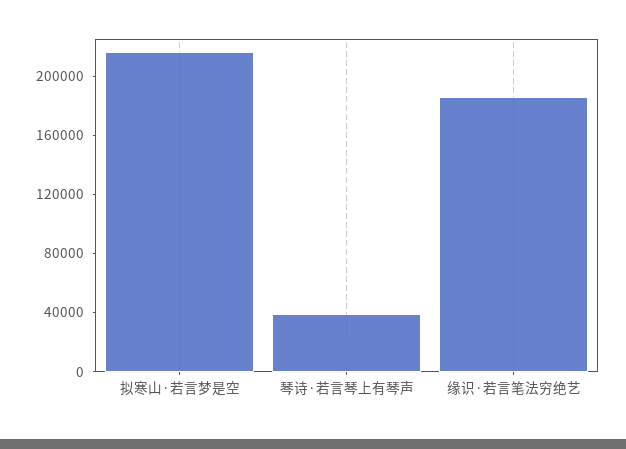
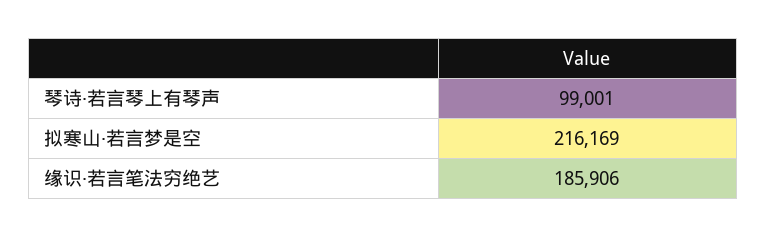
琴诗·若言琴上有琴声: 40000 -> 99001

